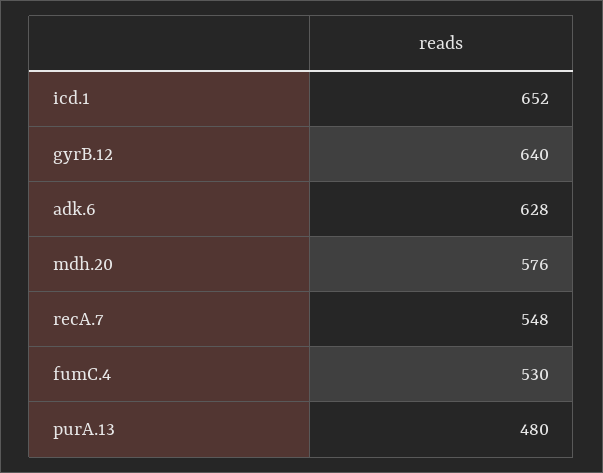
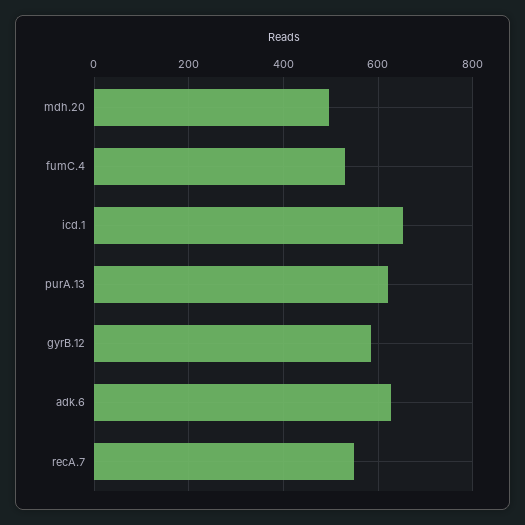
gyrB.12: 640 -> 580
mdh.20: 576 -> 500
purA.13: 480 -> 620

